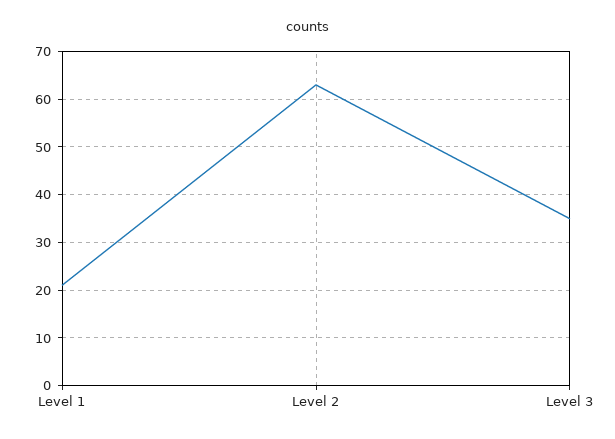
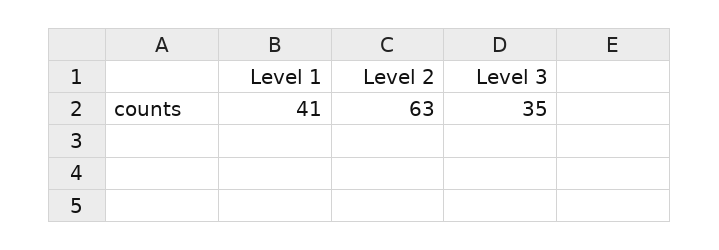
Level 1: 20 -> 41

